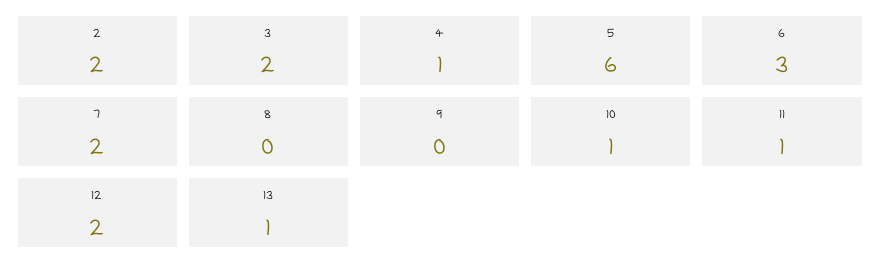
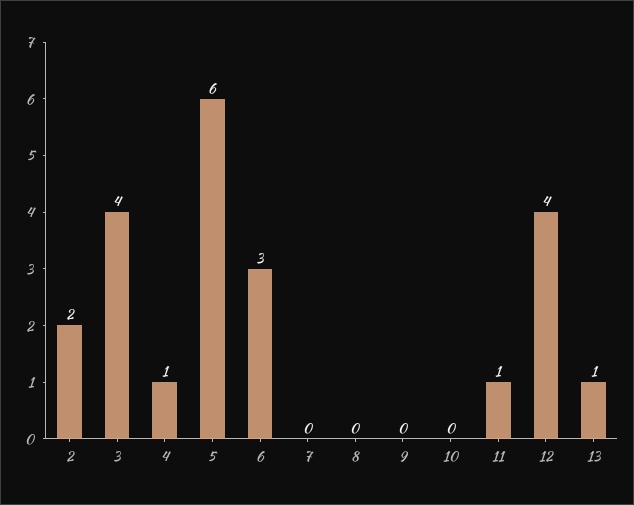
3: 2 -> 4
7: 2 -> 0
10: 1 -> 0
12: 2 -> 4

